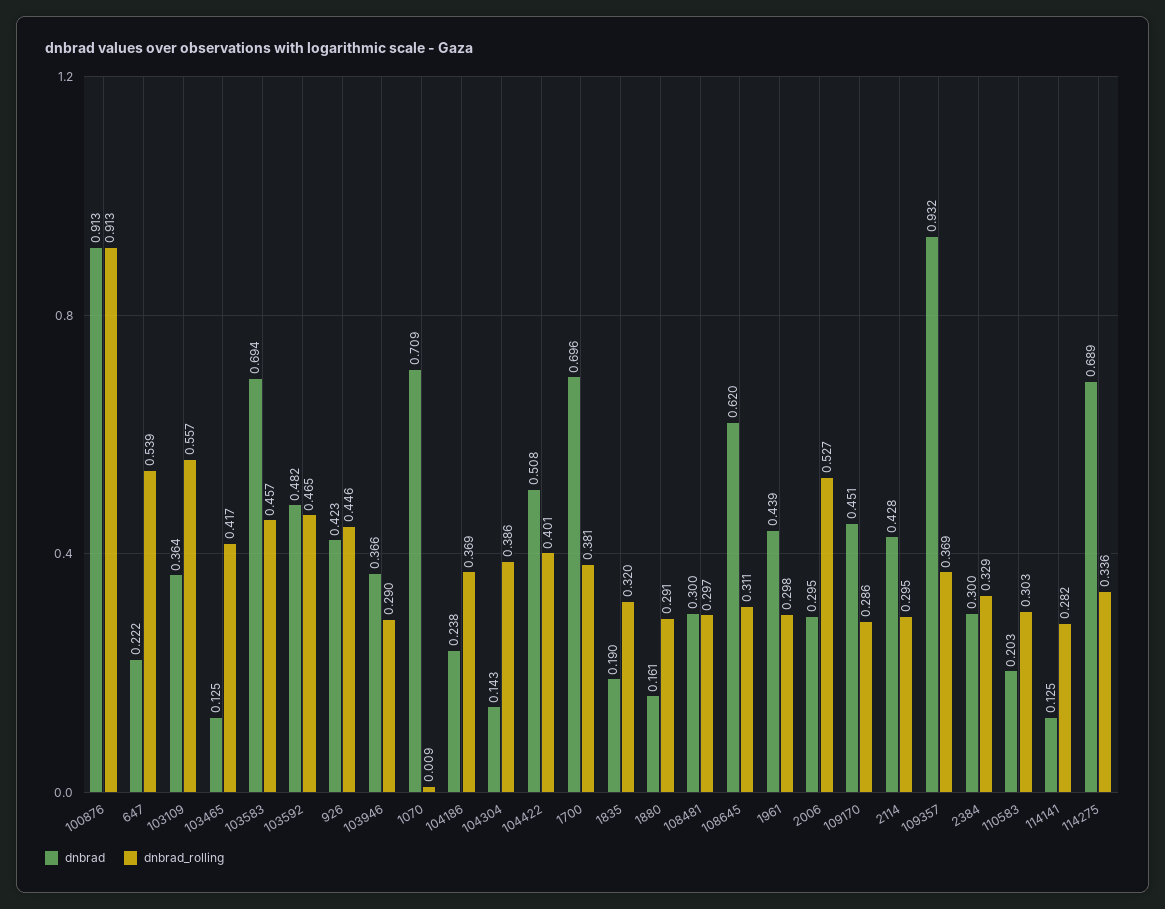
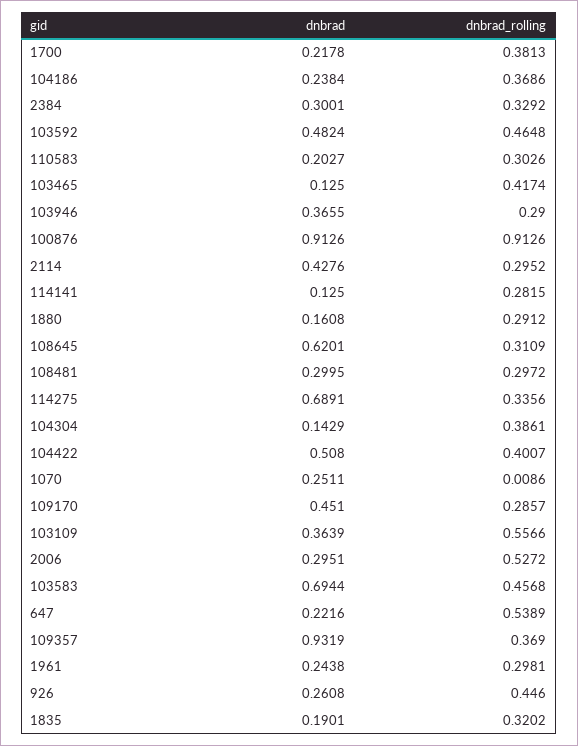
dnbrad, 926: 0.423 -> 0.2608
dnbrad, 1070: 0.709 -> 0.2511
dnbrad, 1700: 0.696 -> 0.2178
dnbrad, 1961: 0.439 -> 0.2438

